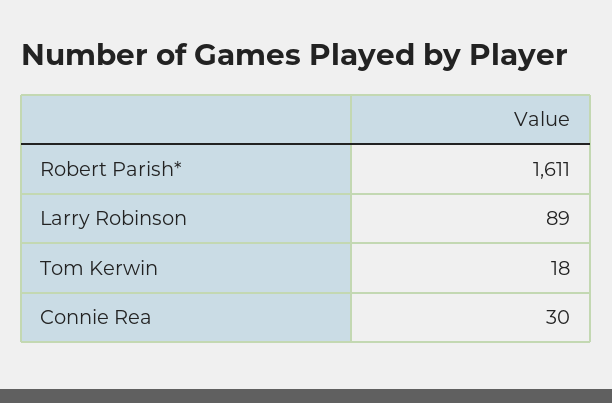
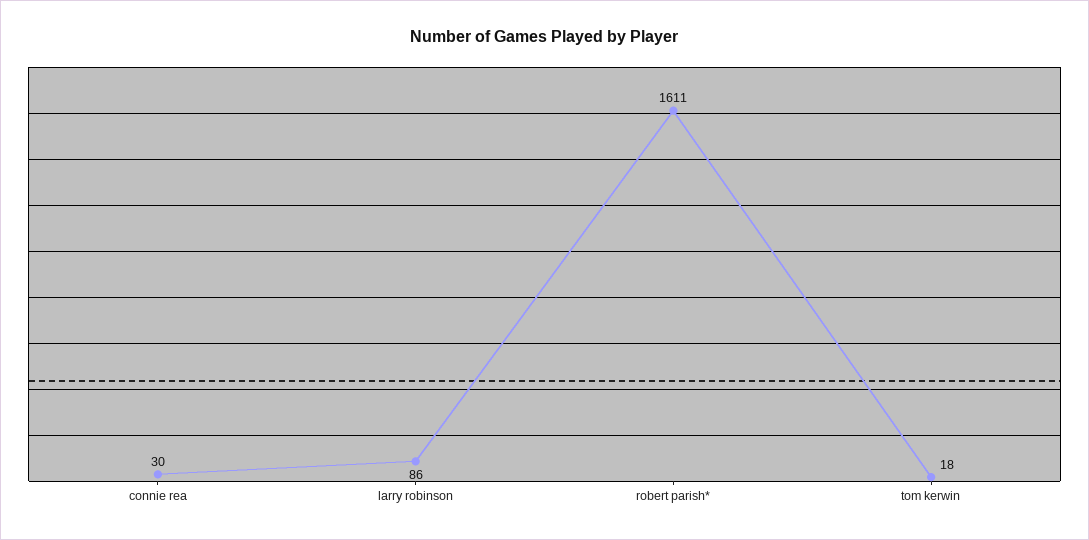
Larry Robinson: 89 -> 86

